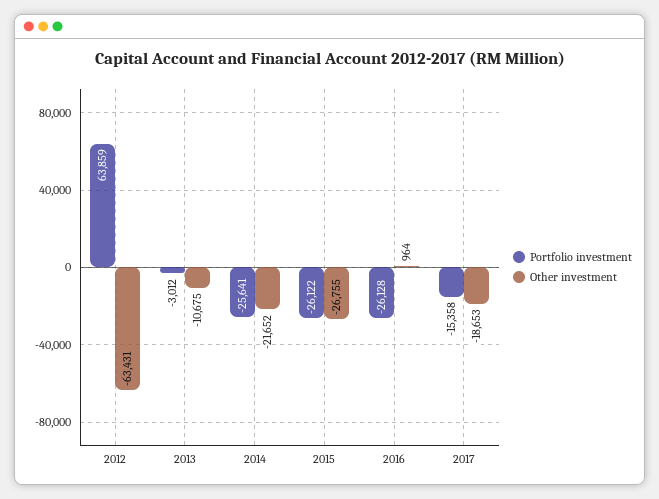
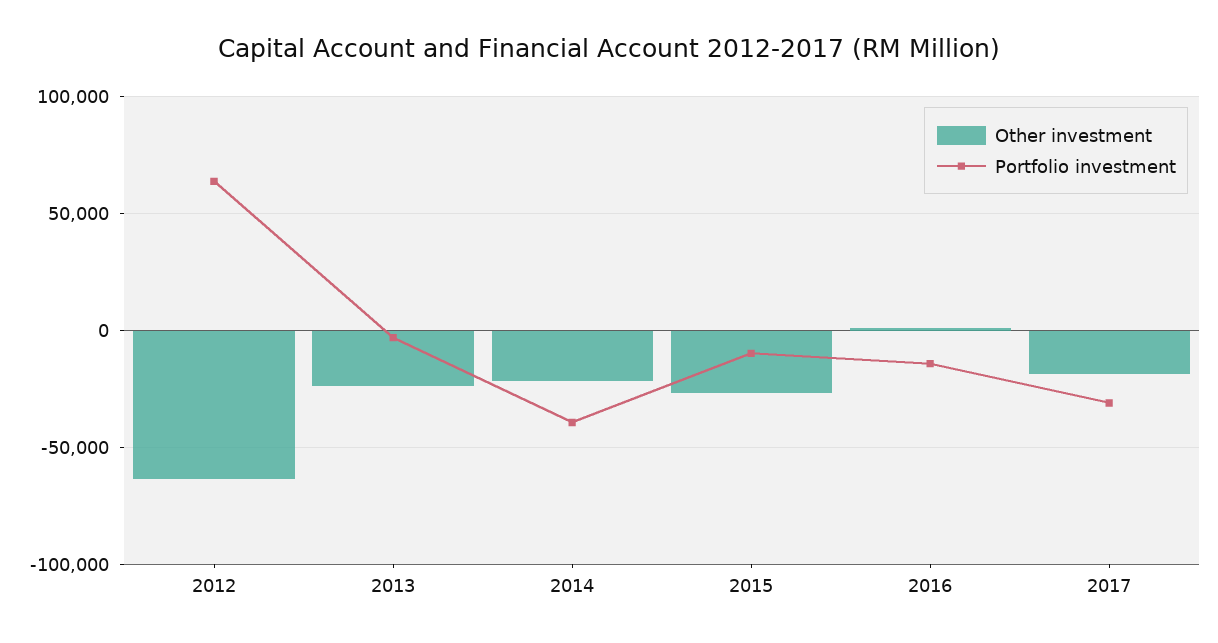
Other investment, 2013: -10675 -> -25000
Portfolio investment, 2014: -25641 -> -40000
Portfolio investment, 2015: -26122 -> -10000
Portfolio investment, 2016: -26128 -> -15000
Portfolio investment, 2017: -15358 -> -30000

